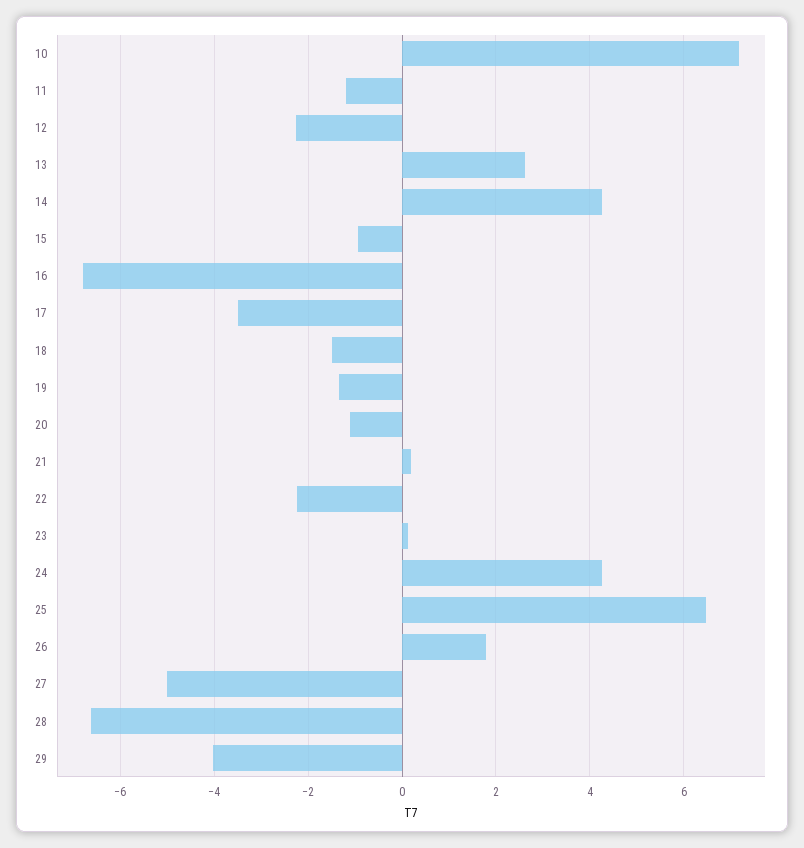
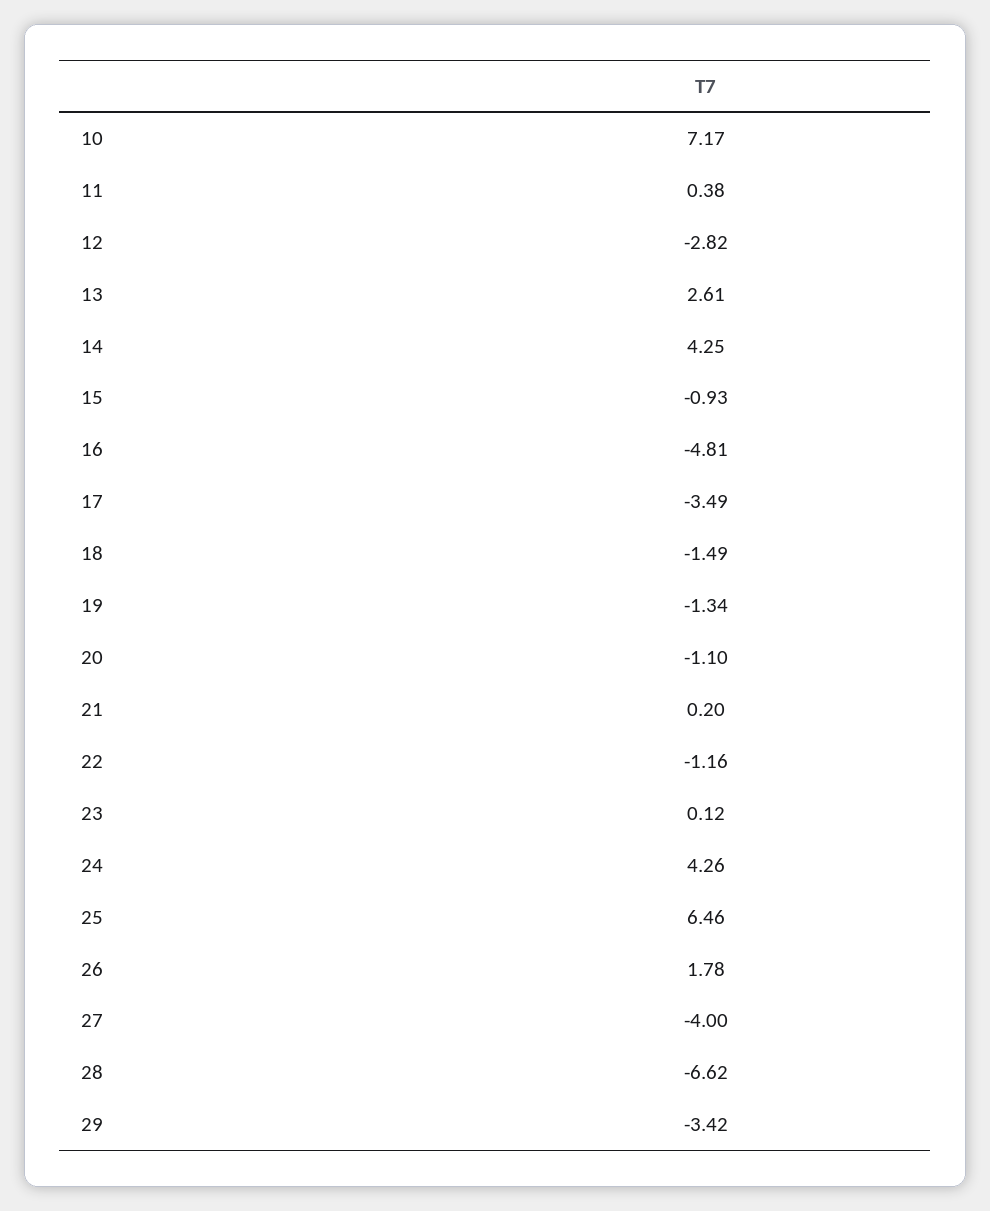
11: -1.2 -> 0.38
12: -2.2 -> -2.82
16: -6.8 -> -4.81
22: -2.2 -> -1.16
27: -5 -> -4
29: -4 -> -3.42

